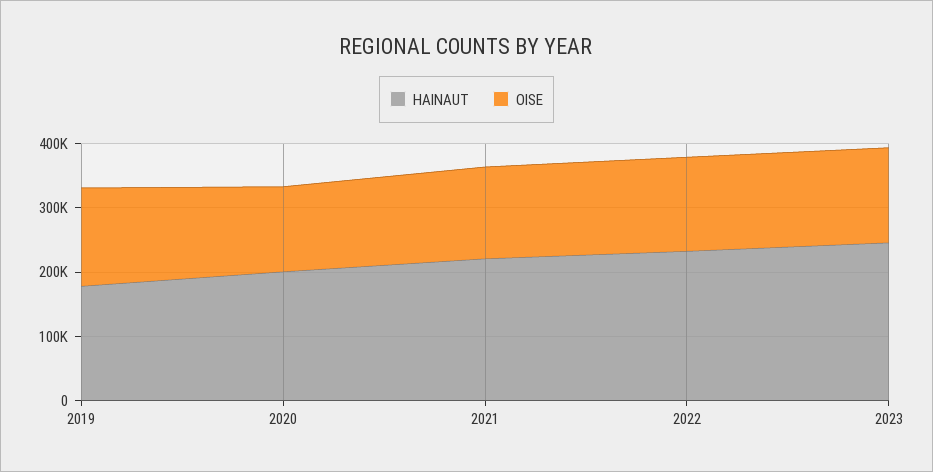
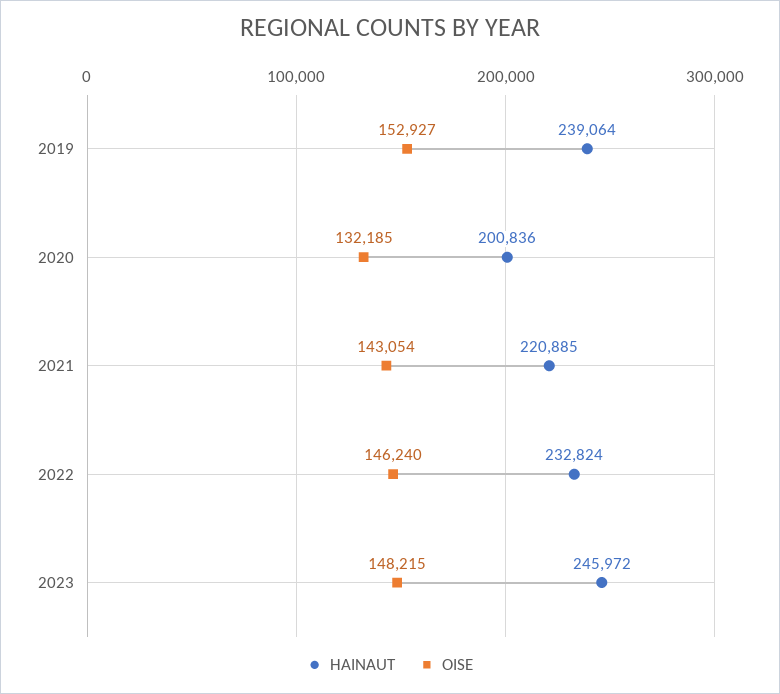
HAINAUT, 2019: 180000 -> 239064

